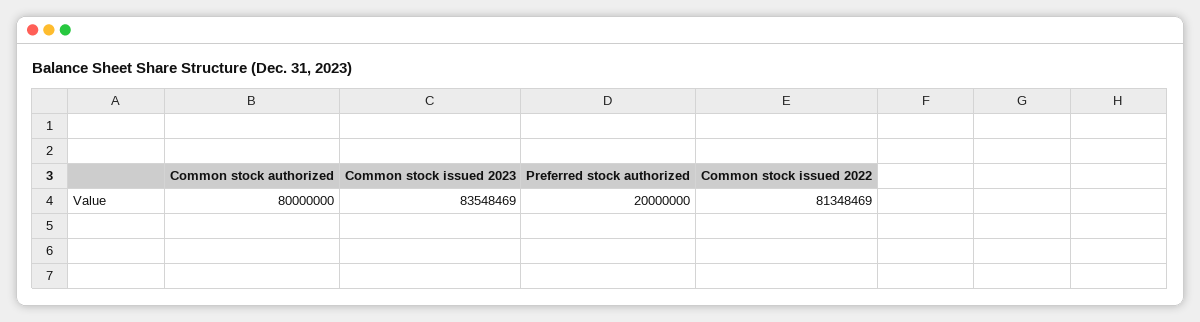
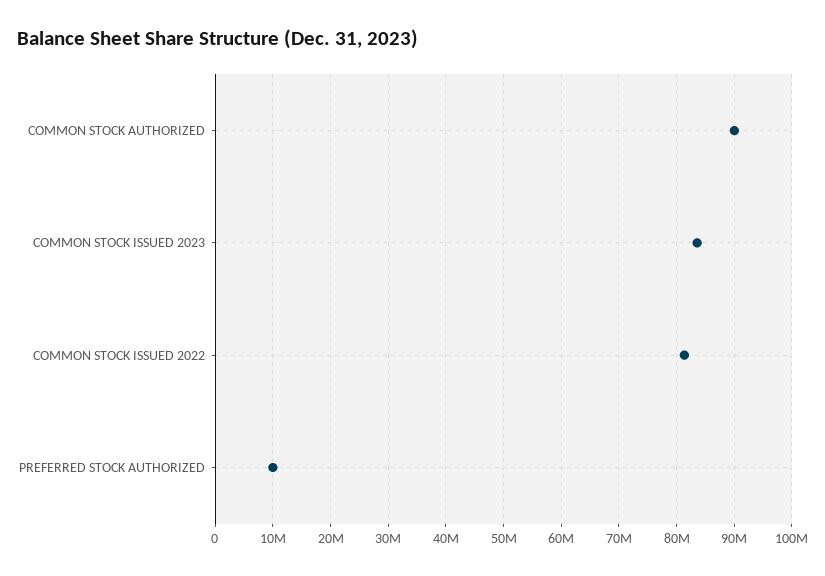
Common stock authorized: 80000000 -> 90000000
Preferred stock authorized: 20000000 -> 10000000

